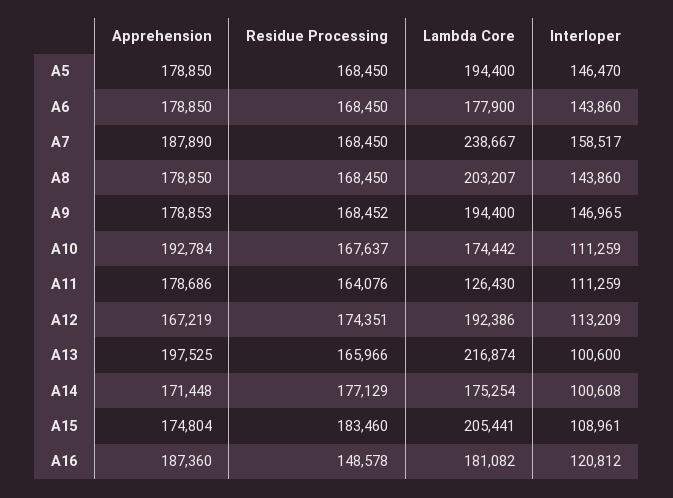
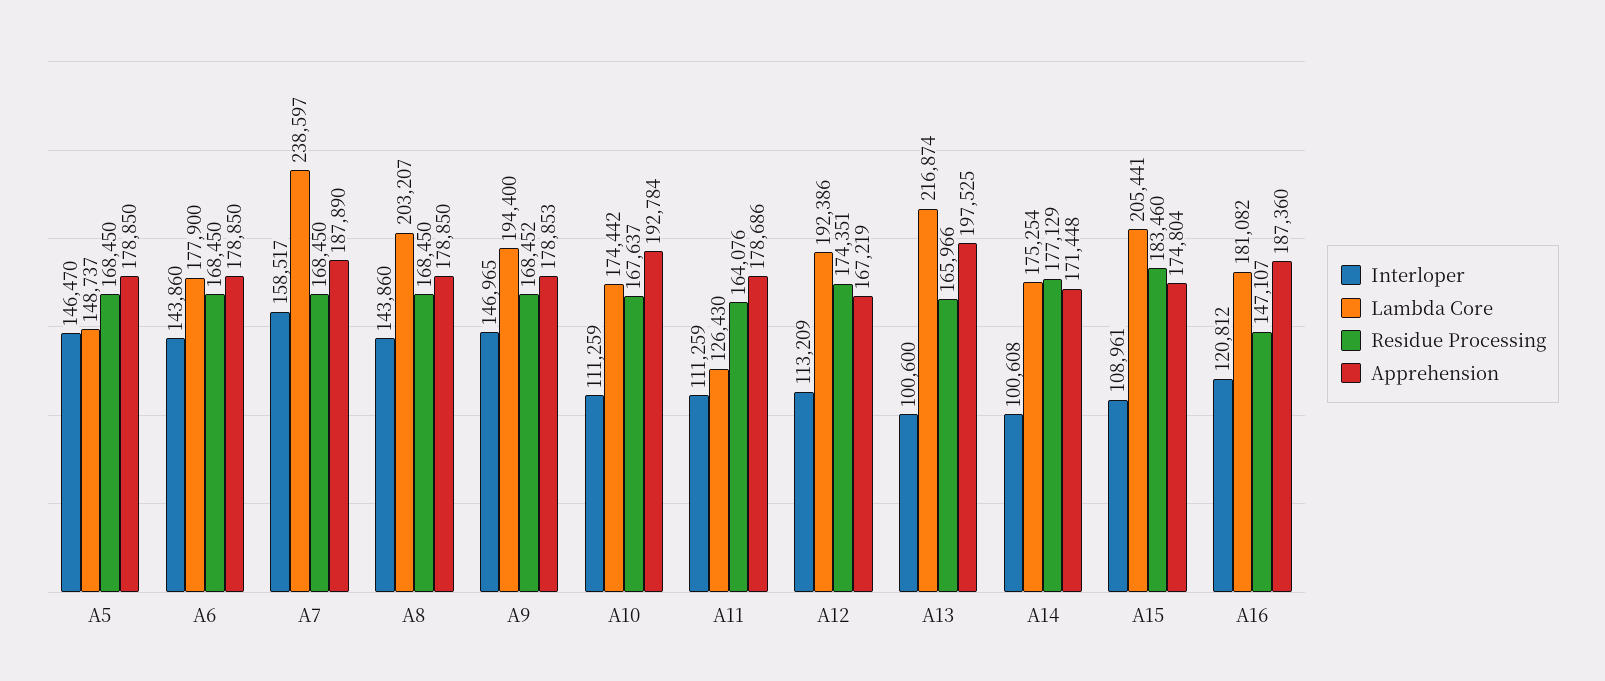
Lambda Core, A5: 194400 -> 148737
Lambda Core, A7: 238667 -> 238597
Residue Processing, A16: 148578 -> 147107

